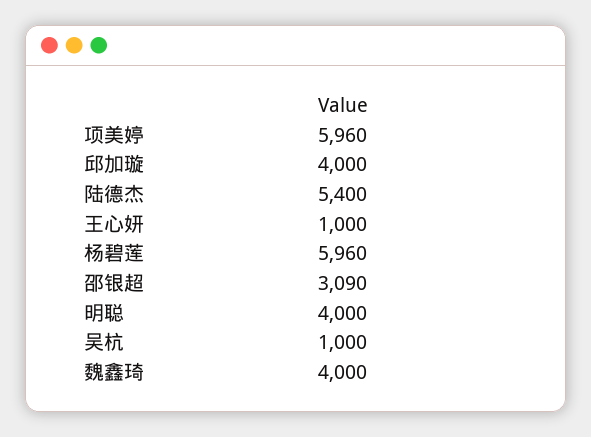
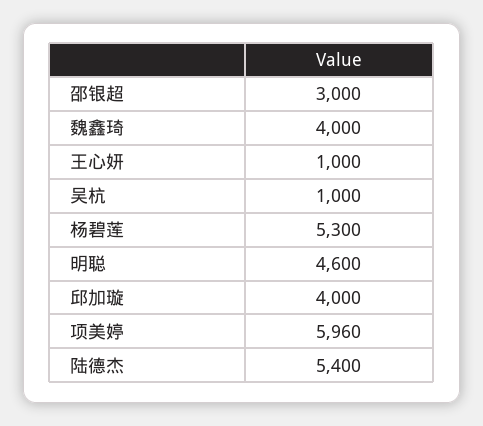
杨碧莲: 5960 -> 5300
邵银超: 3090 -> 3000
明聪: 4000 -> 4600

